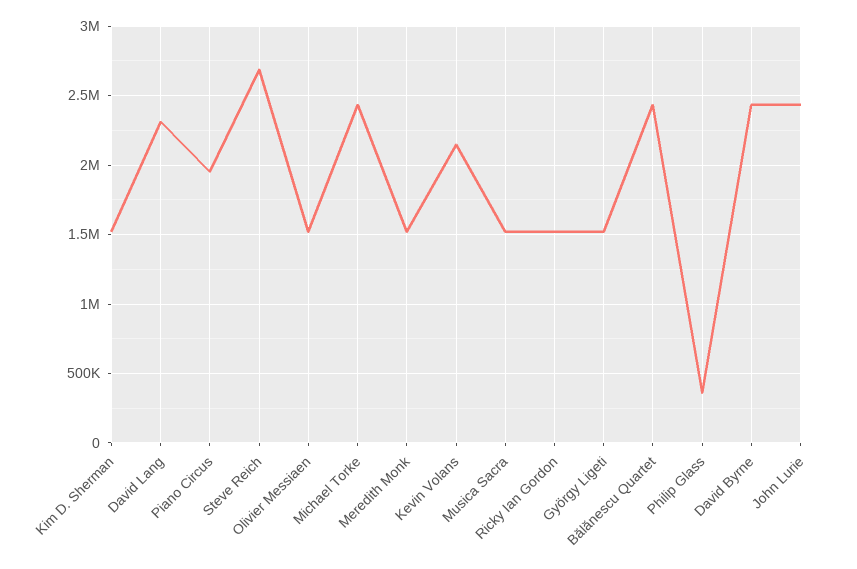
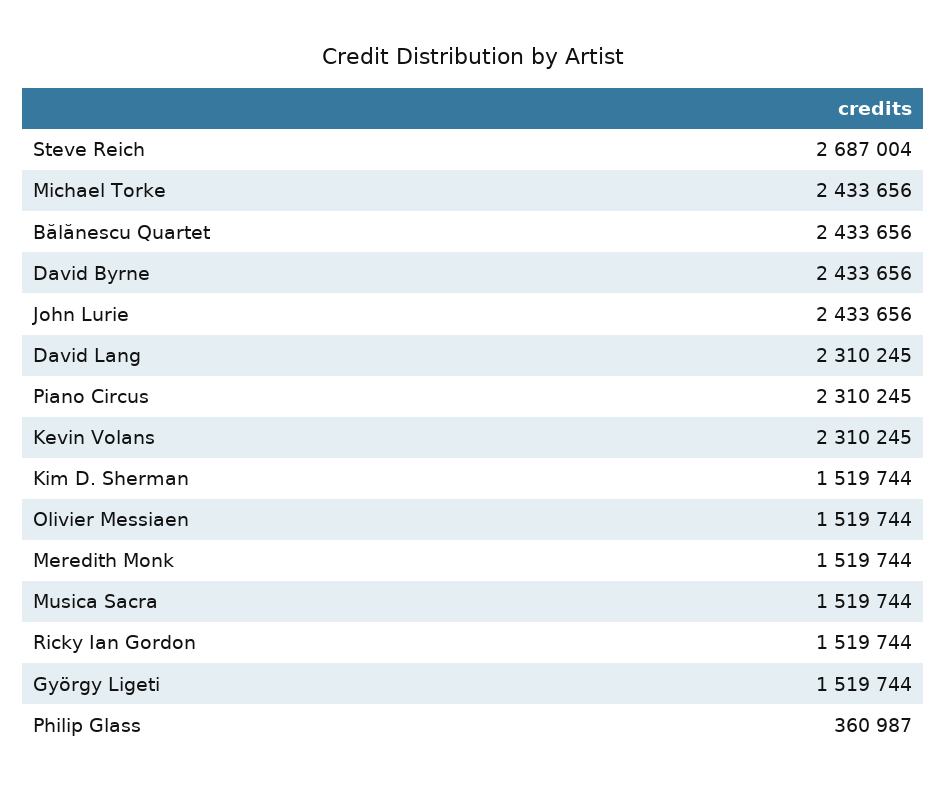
Piano Circus: 1950000 -> 2310245
Kevin Volans: 2150000 -> 2310245

